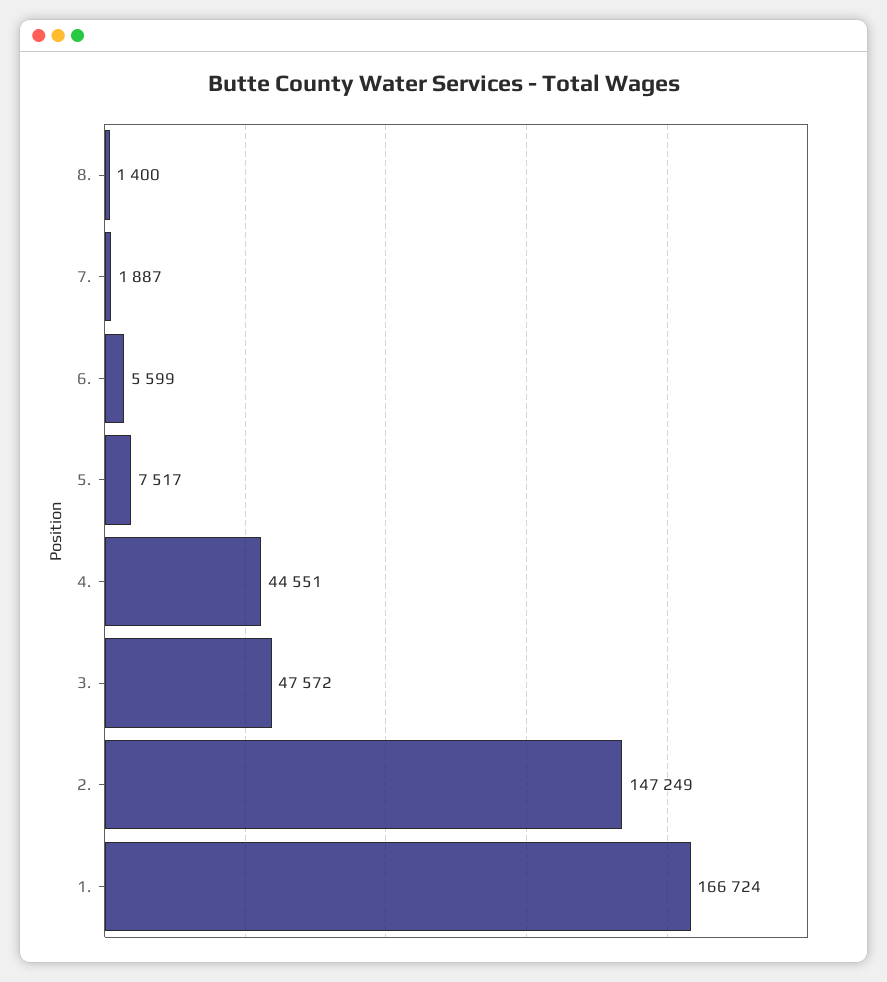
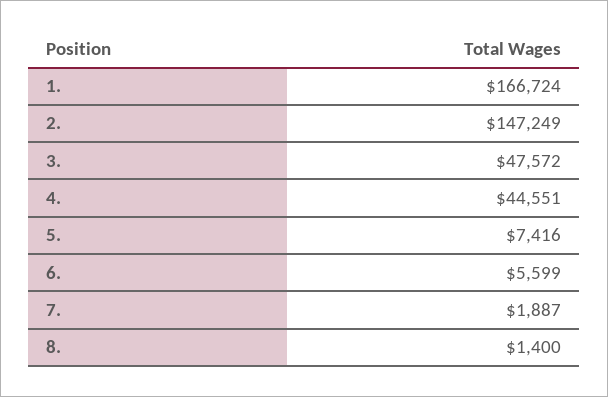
5.: 7517 -> 7416

